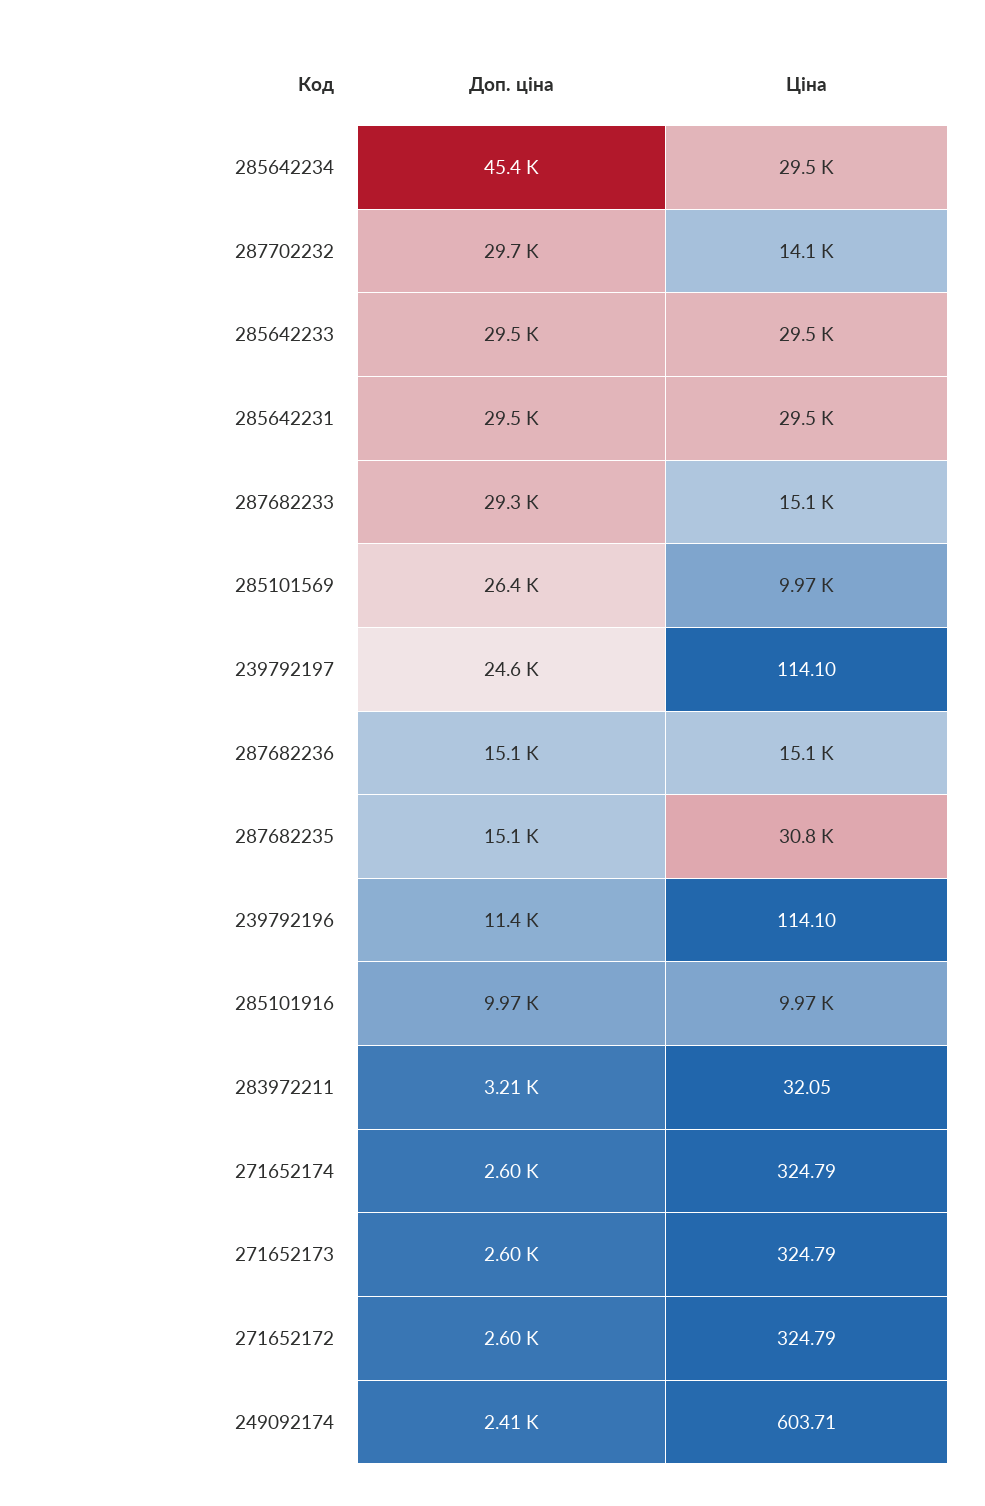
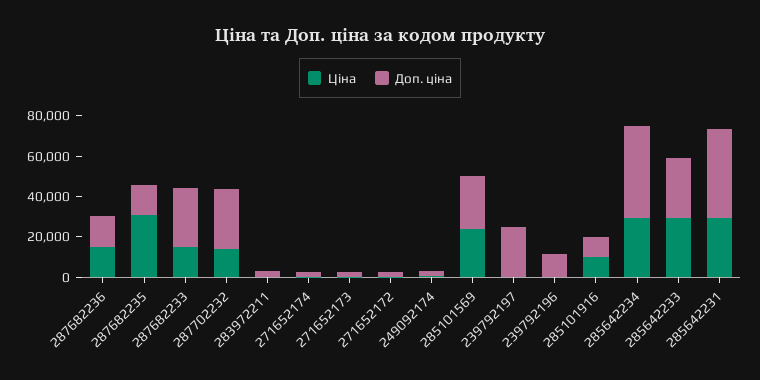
Доп. ціна, 285642231: 29500 -> 45000
Ціна, 285101569: 9970 -> 25000

